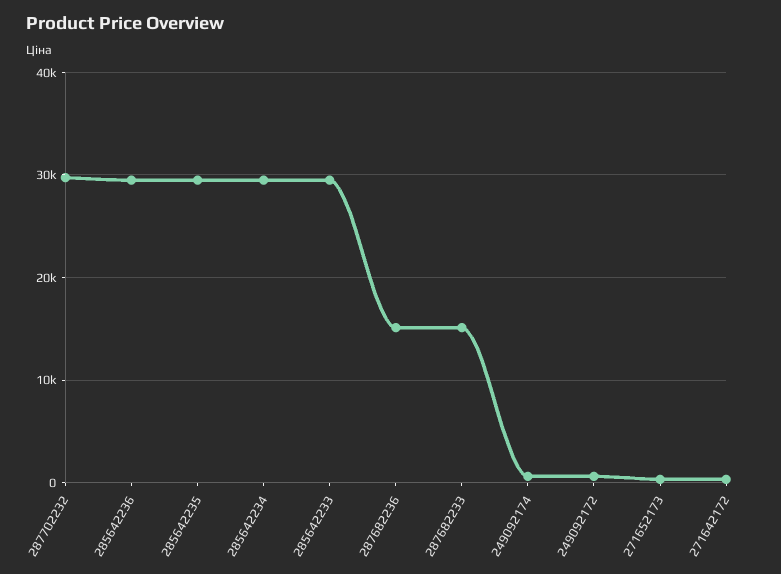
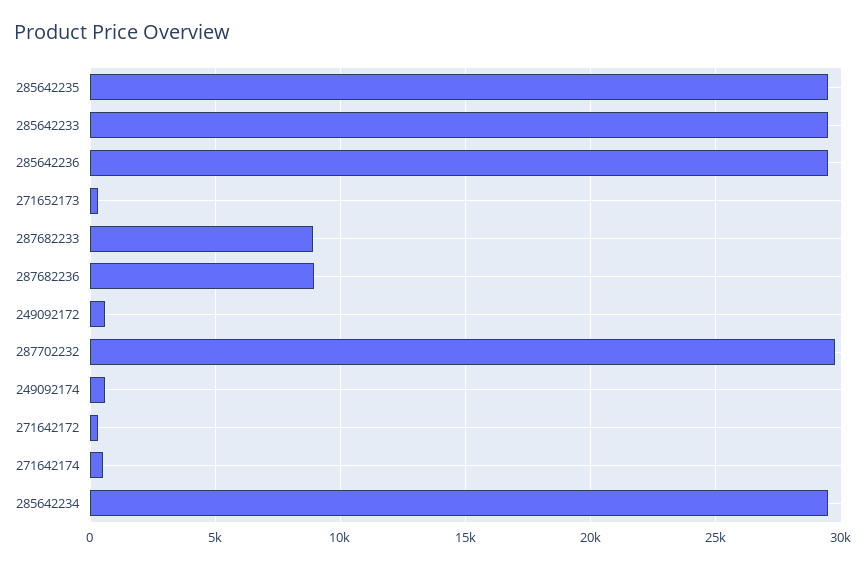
287682236: 15000 -> 9000
287682233: 15000 -> 9000
271642174: none -> 500

